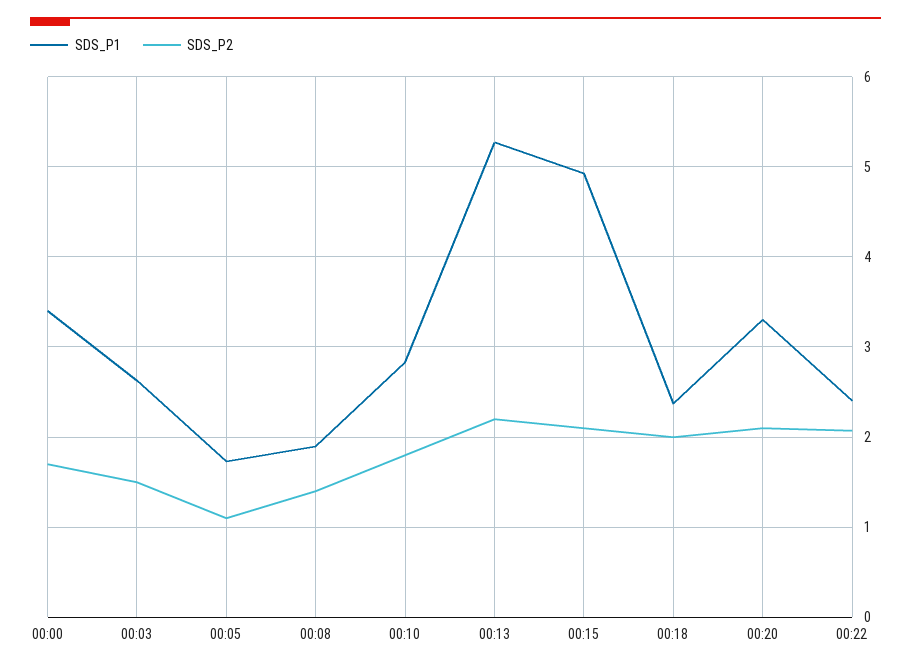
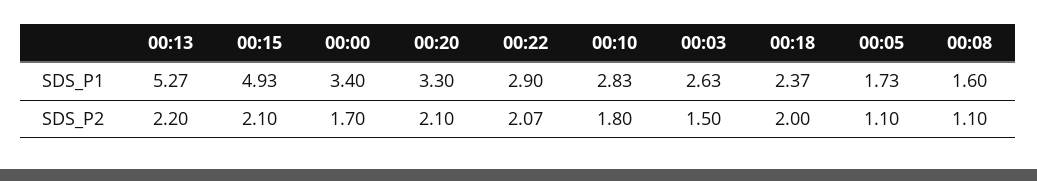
SDS_P1, 00:08: 1.9 -> 1.6
SDS_P2, 00:08: 1.4 -> 1.1
SDS_P1, 00:22: 2.4 -> 2.9

